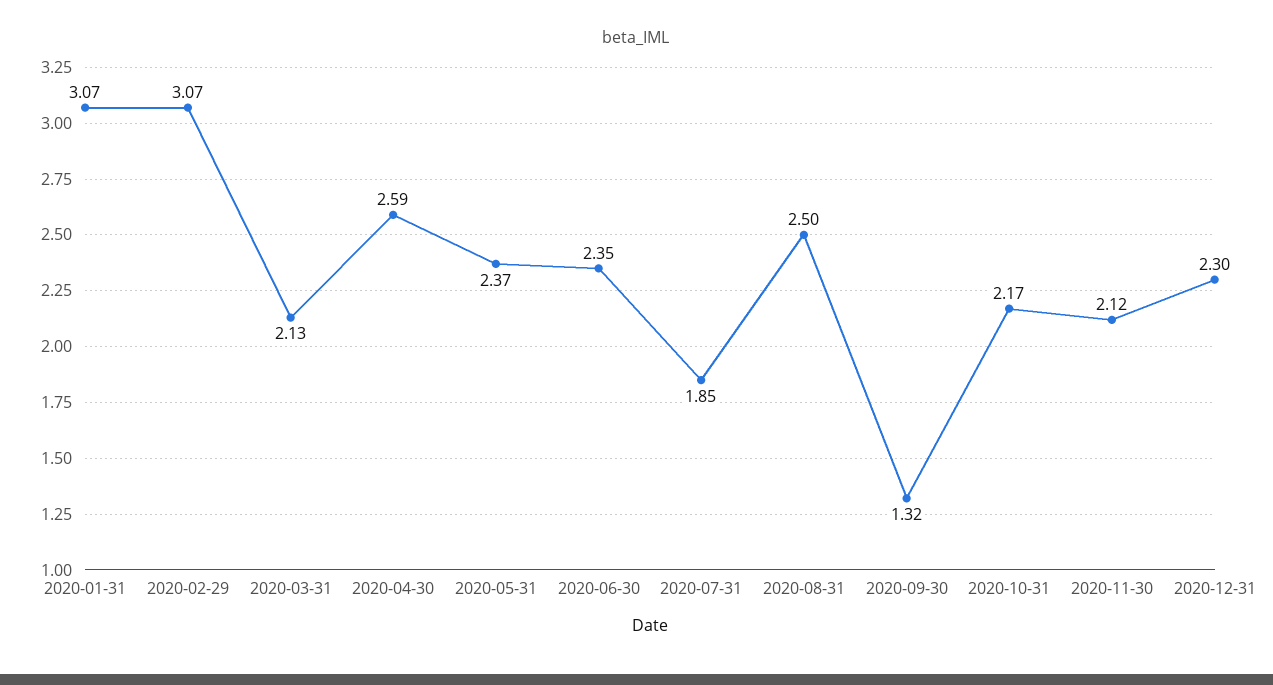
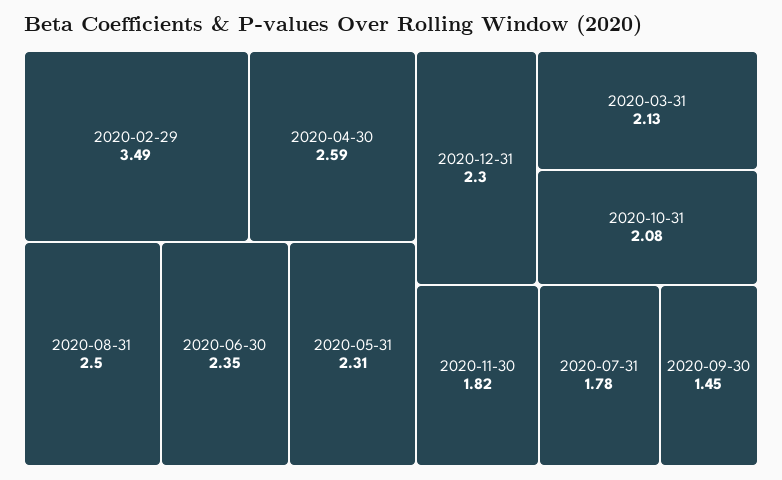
2020-01-31: 3.07 -> none
2020-02-29: 3.07 -> 3.49
2020-05-31: 2.37 -> 2.31
2020-07-31: 1.85 -> 1.78
2020-09-30: 1.32 -> 1.45
2020-10-31: 2.17 -> 2.08
2020-11-30: 2.12 -> 1.82

